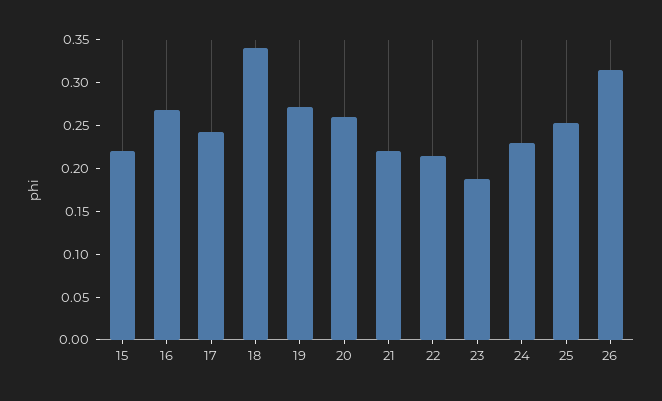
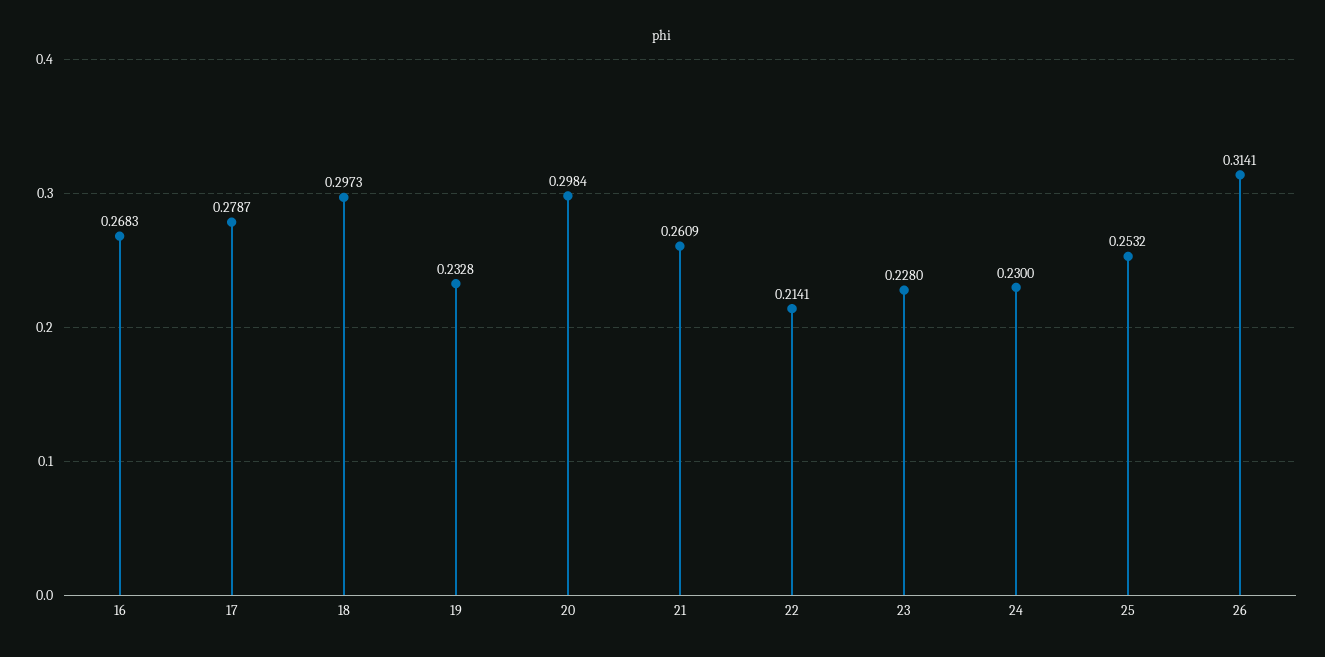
15: 0.22 -> none
17: 0.24 -> 0.2787
18: 0.34 -> 0.2973
19: 0.27 -> 0.2328
20: 0.26 -> 0.2984
21: 0.22 -> 0.2609
23: 0.19 -> 0.228

